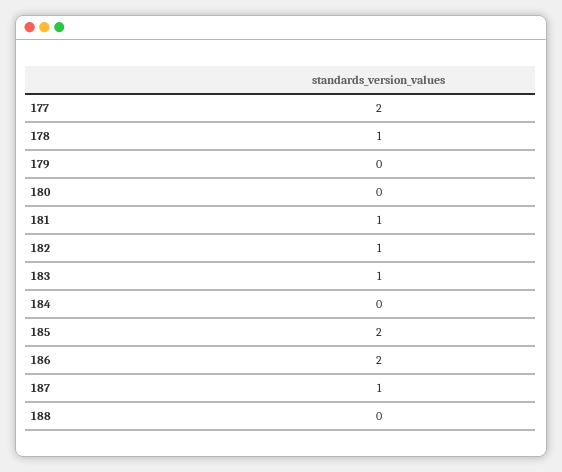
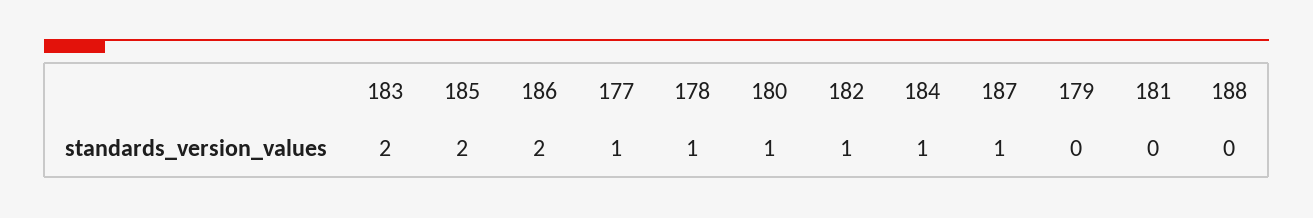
177: 2 -> 1
180: 0 -> 1
181: 1 -> 0
183: 1 -> 2
184: 0 -> 1

